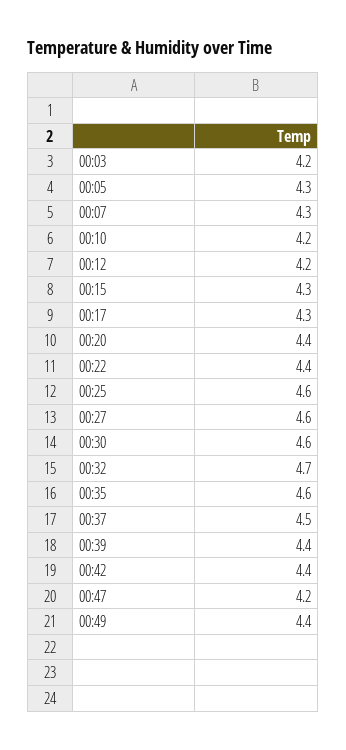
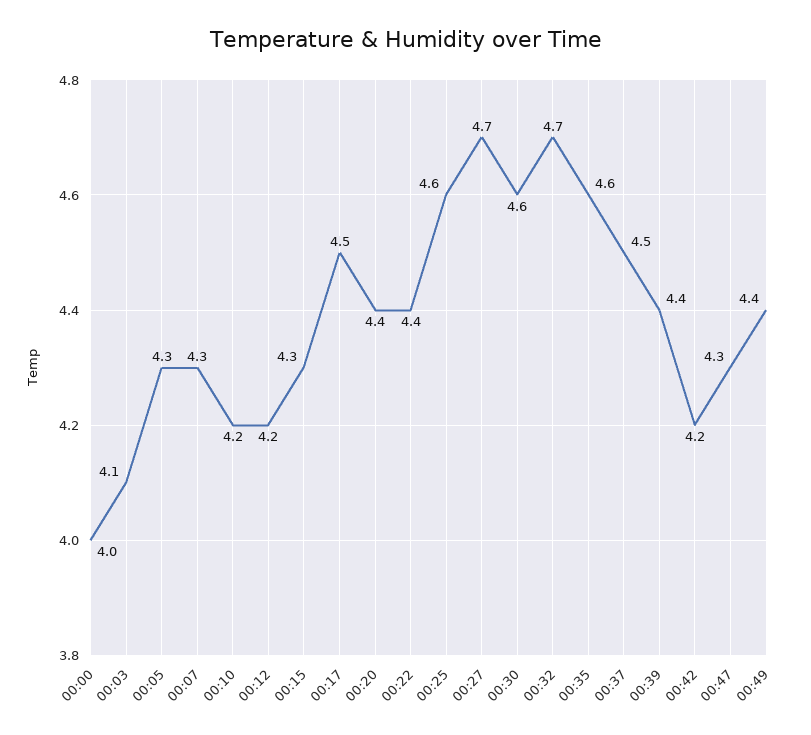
00:03: 4.2 -> 4.1
00:17: 4.3 -> 4.5
00:27: 4.6 -> 4.7
00:42: 4.4 -> 4.2
00:47: 4.2 -> 4.3
00:00: none -> 4

